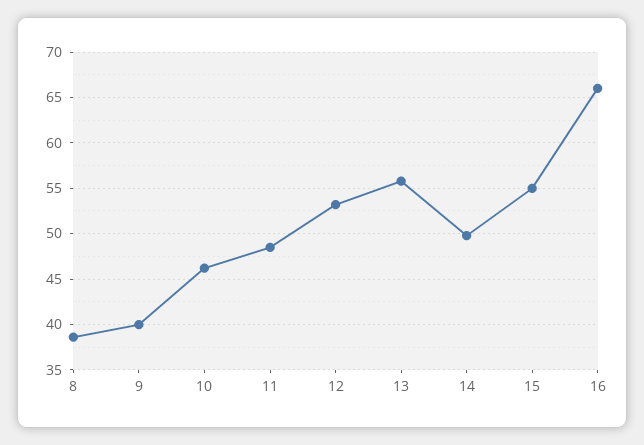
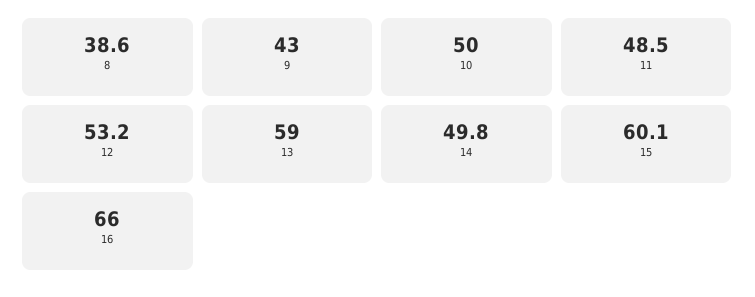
9: 40 -> 43
10: 46 -> 50
13: 56 -> 59
15: 55 -> 60.1

